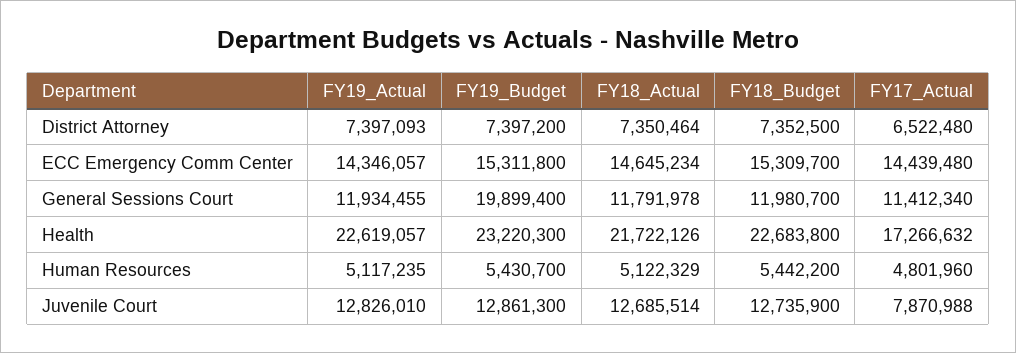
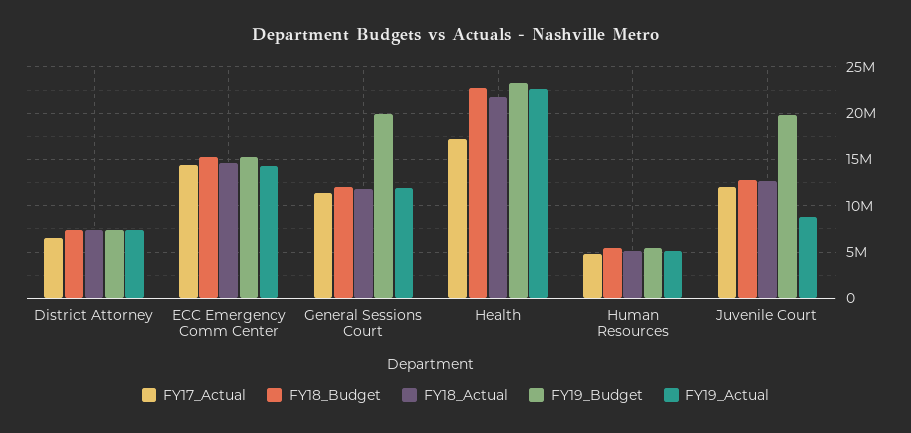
FY19_Actual, Juvenile Court: 12826010 -> 9000000
FY19_Budget, Juvenile Court: 12861300 -> 20000000
FY17_Actual, Juvenile Court: 7870988 -> 12000000

